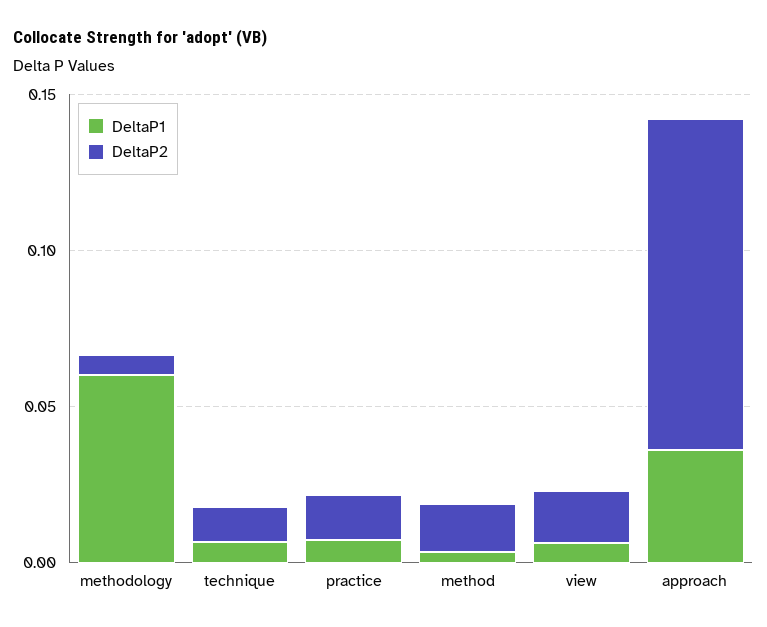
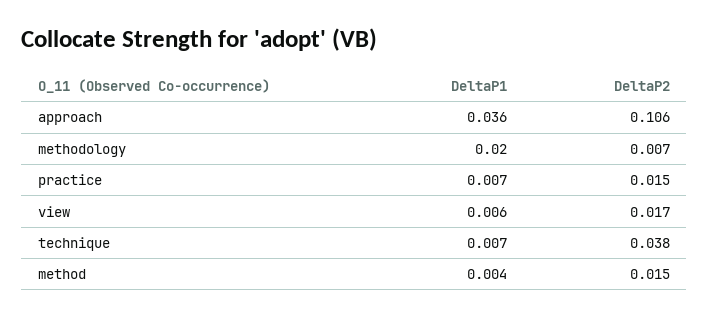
DeltaP1, methodology: 0.06 -> 0.02
DeltaP2, technique: 0.01 -> 0.038

